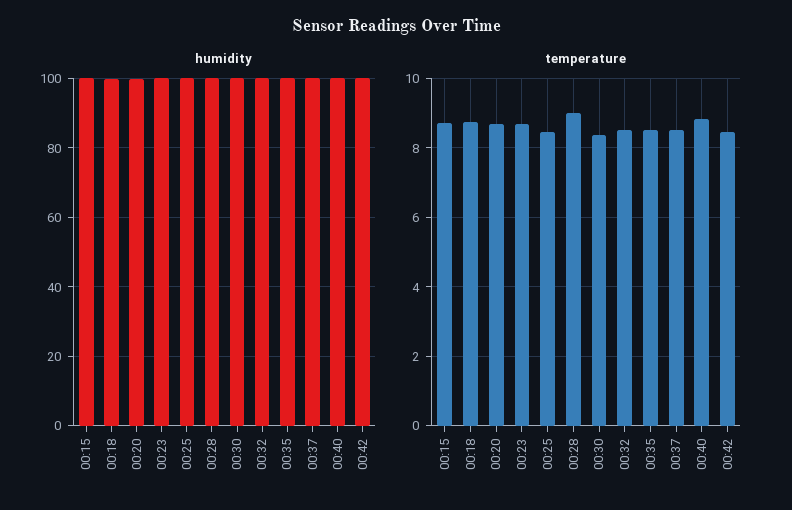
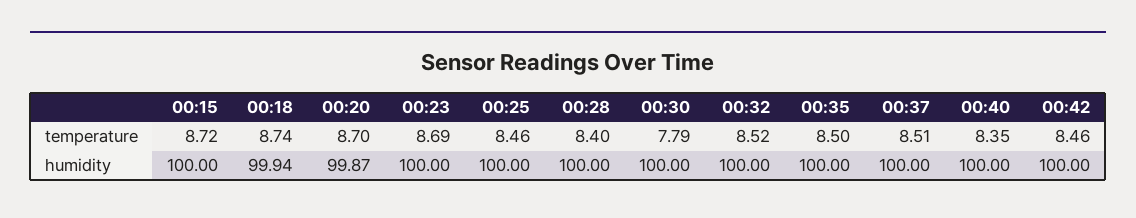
temperature, 00:28: 9 -> 8.4
temperature, 00:30: 8.4 -> 7.79
temperature, 00:40: 8.8 -> 8.35

